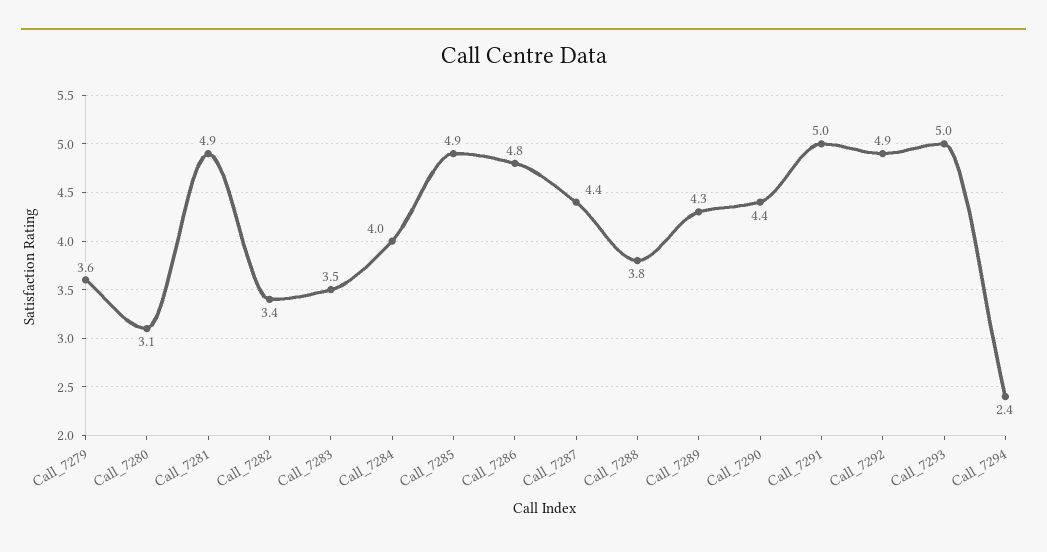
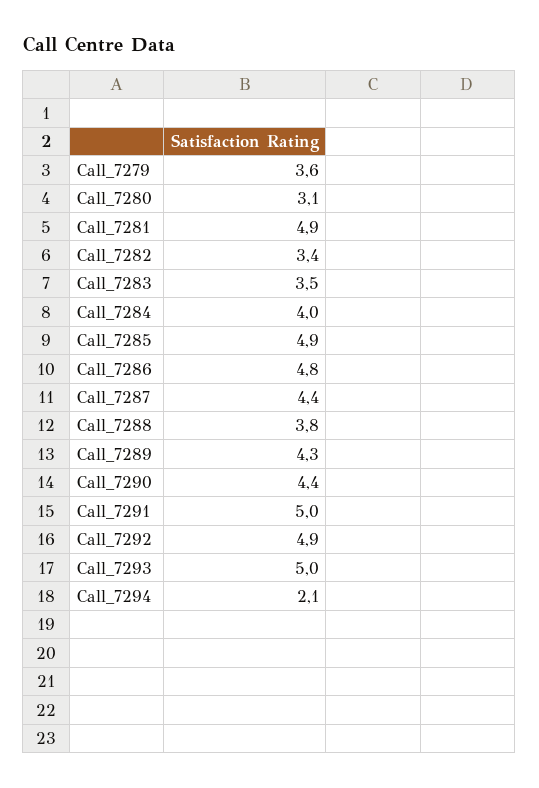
Call_7294: 2.4 -> 2.1

